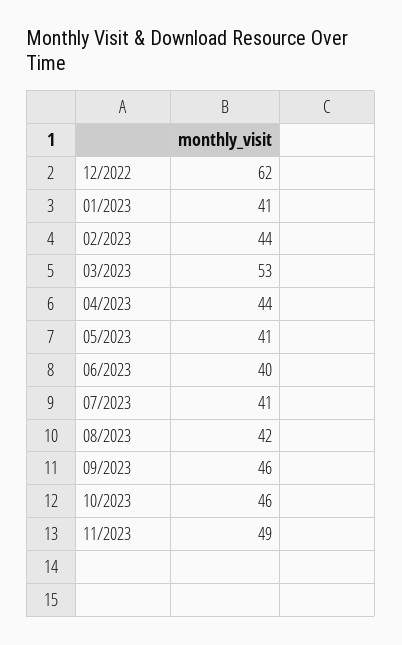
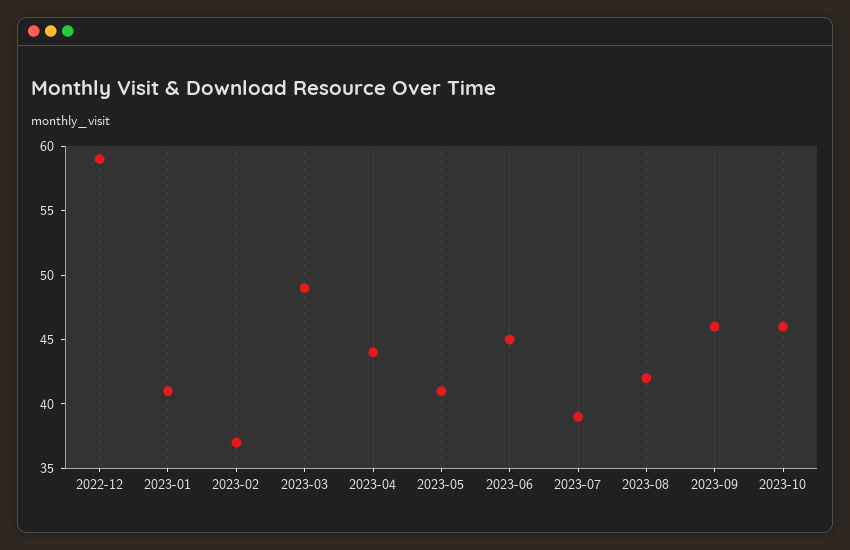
12/2022: 62 -> 59
02/2023: 44 -> 37
03/2023: 53 -> 49
06/2023: 40 -> 45
07/2023: 41 -> 39
11/2023: 49 -> none

